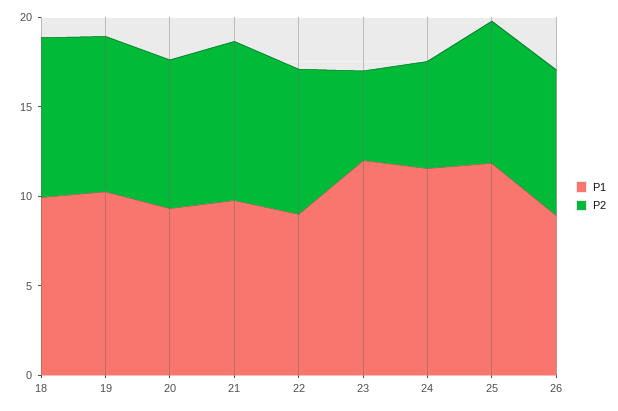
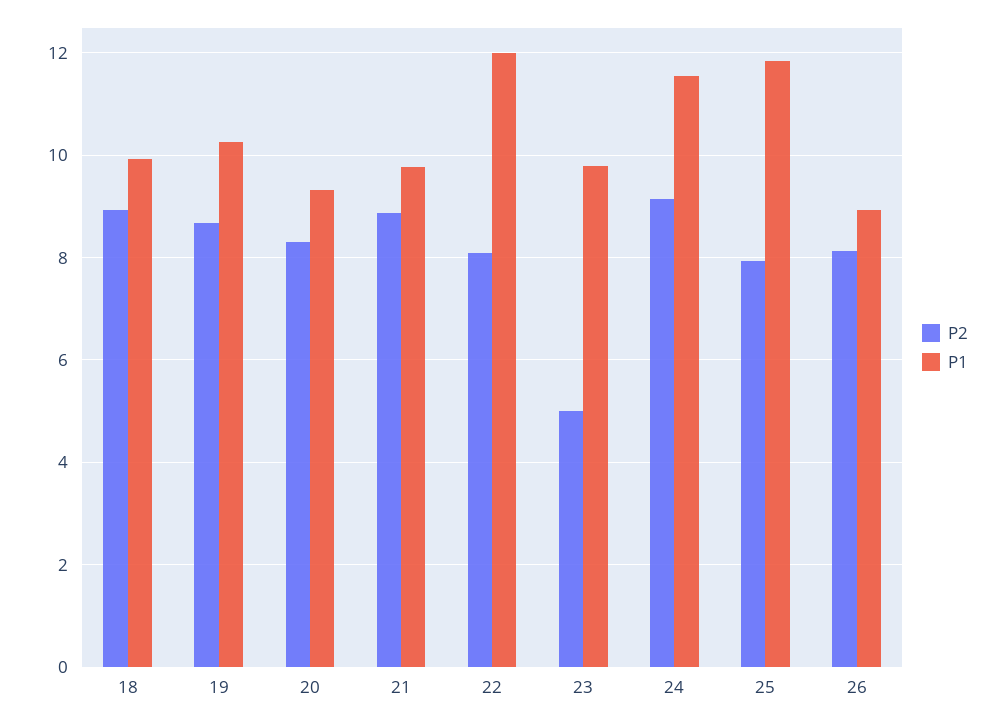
P1, 22: 9 -> 12
P1, 23: 12 -> 9.8
P2, 24: 6 -> 9.2

